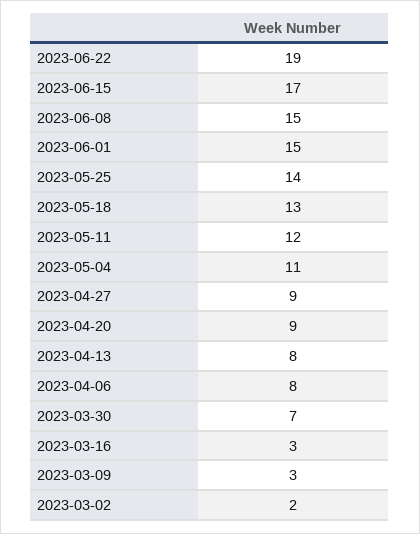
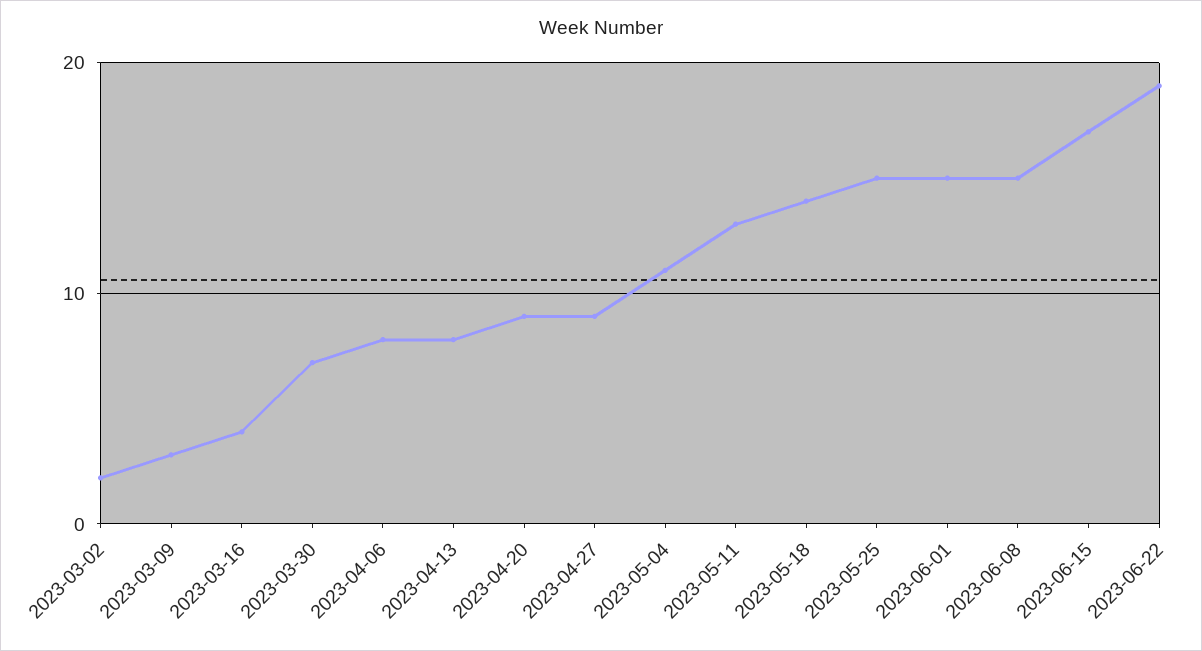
2023-05-25: 14 -> 15
2023-05-18: 13 -> 14
2023-05-11: 12 -> 13
2023-03-16: 3 -> 4

